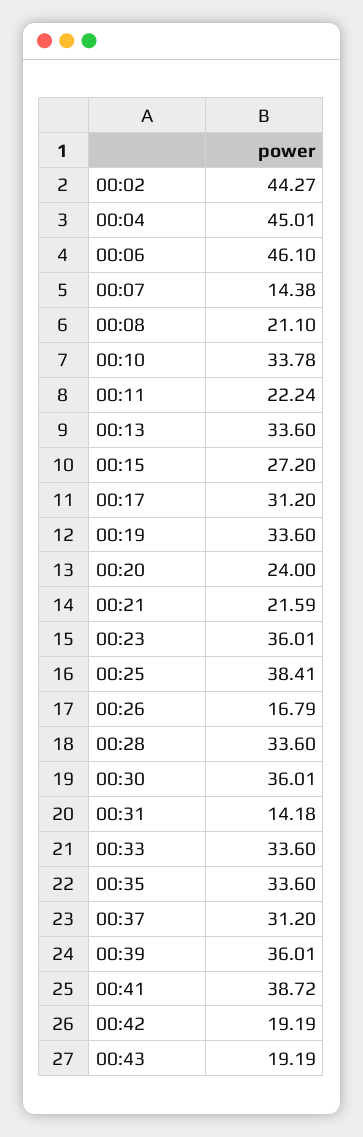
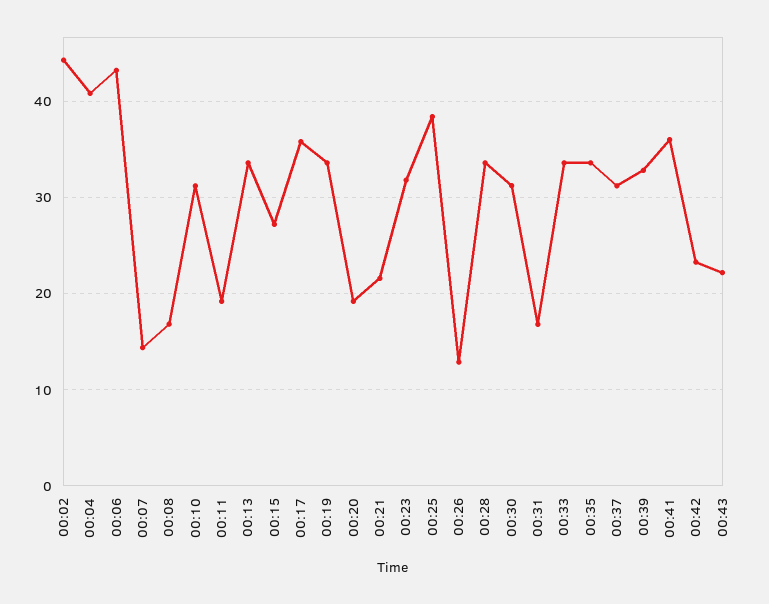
00:04: 45.01 -> 41
00:06: 46.1 -> 43
00:08: 21.1 -> 17
00:10: 33.78 -> 31
00:11: 22.24 -> 19
00:17: 31.2 -> 36
00:20: 24 -> 19
00:23: 36.01 -> 32
00:26: 16.79 -> 13
00:30: 36.01 -> 31
00:31: 14.18 -> 17
00:39: 36.01 -> 33
00:41: 38.72 -> 36
00:42: 19.19 -> 23
00:43: 19.19 -> 22

